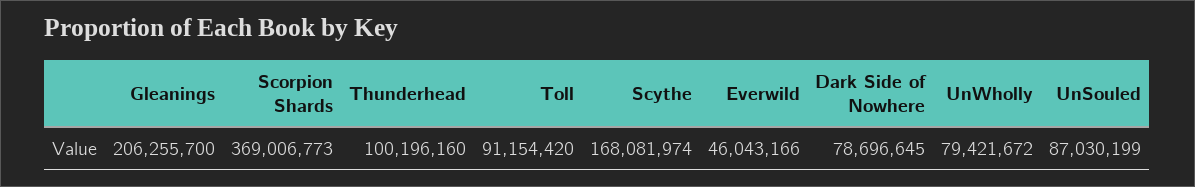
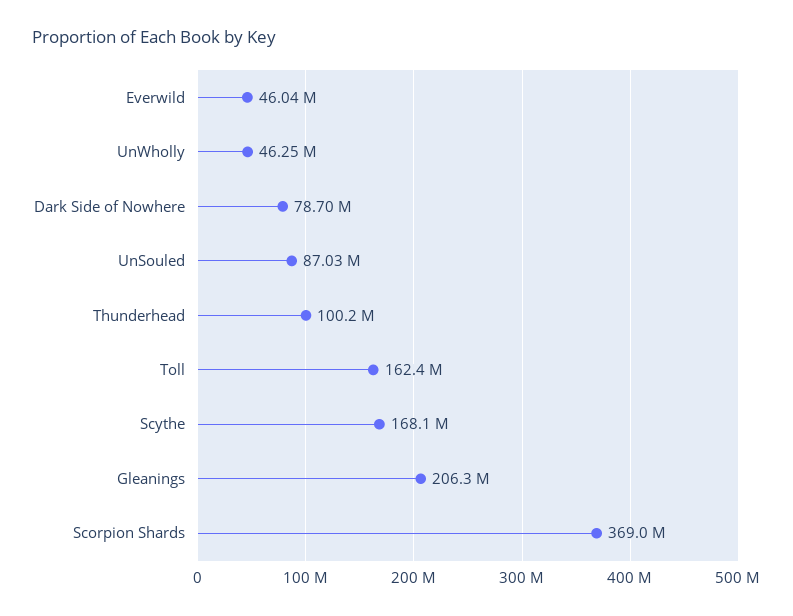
Toll: 91154420 -> 162400000
UnWholly: 79421672 -> 46250000

